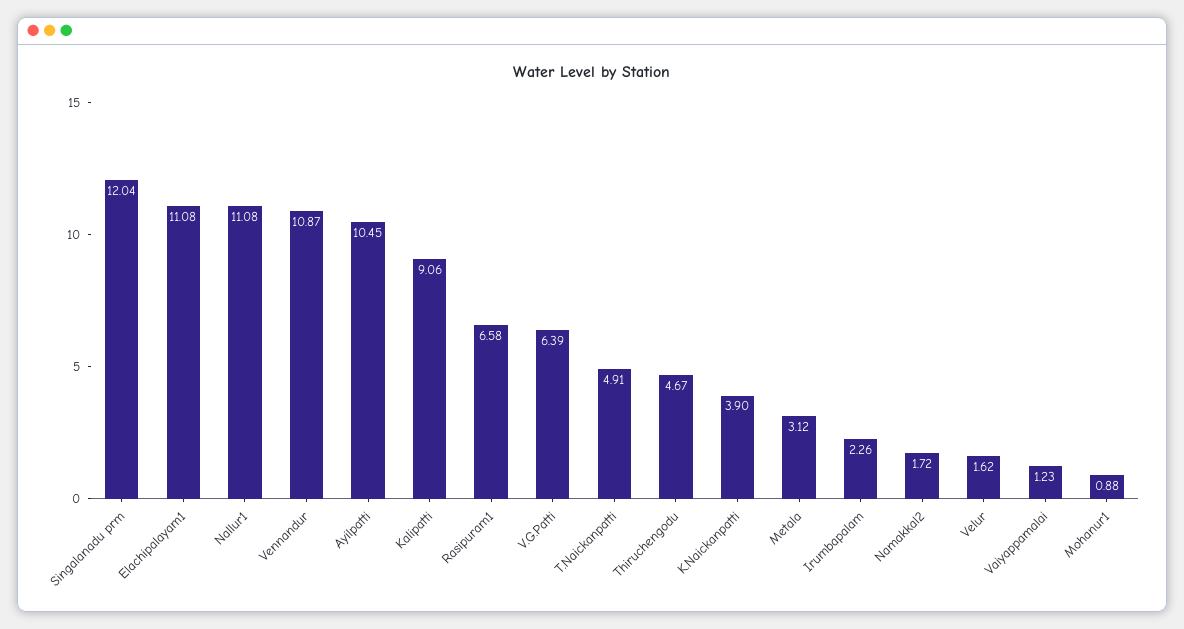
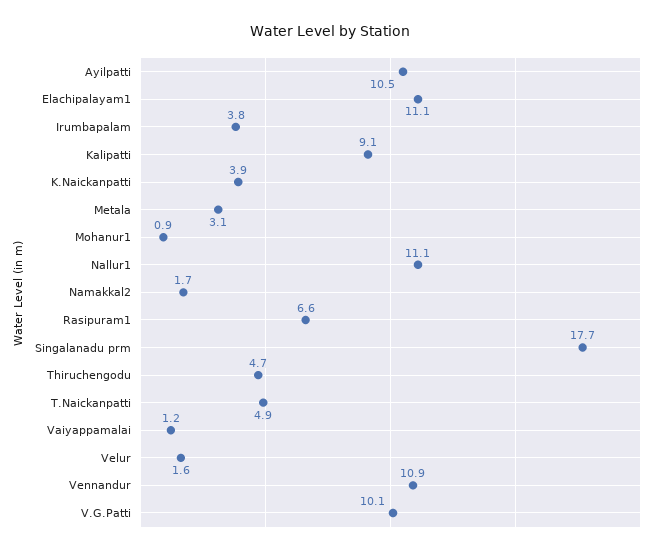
Singalanadu prm: 12.04 -> 17.7
V.G.Patti: 6.39 -> 10.1
Irumbapalam: 2.26 -> 3.8

